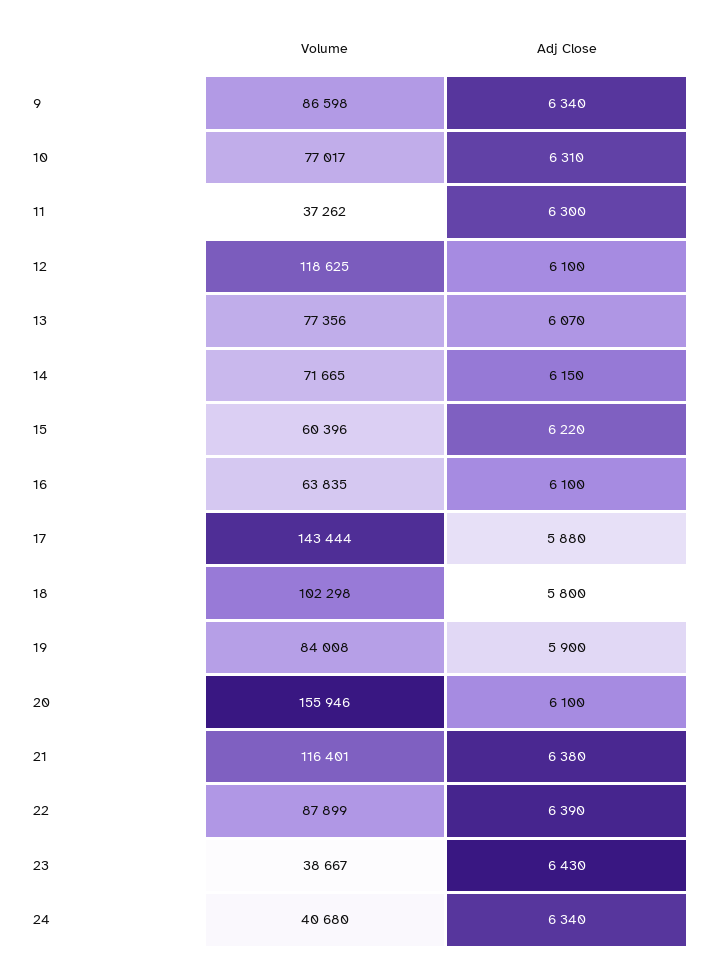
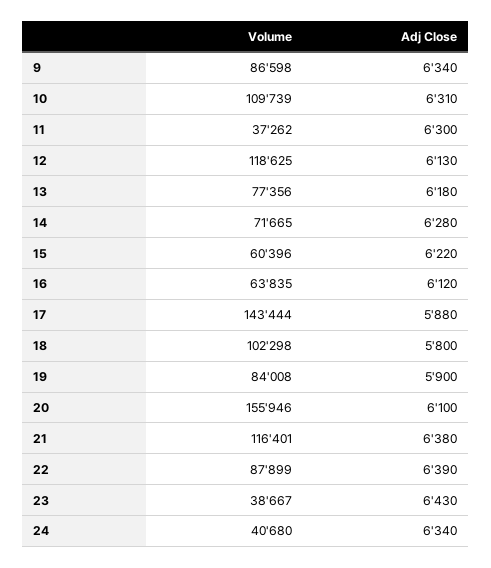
Volume, 10: 77017 -> 109739
Adj Close, 12: 6100 -> 6130
Adj Close, 13: 6070 -> 6180
Adj Close, 14: 6150 -> 6280
Adj Close, 16: 6100 -> 6120

